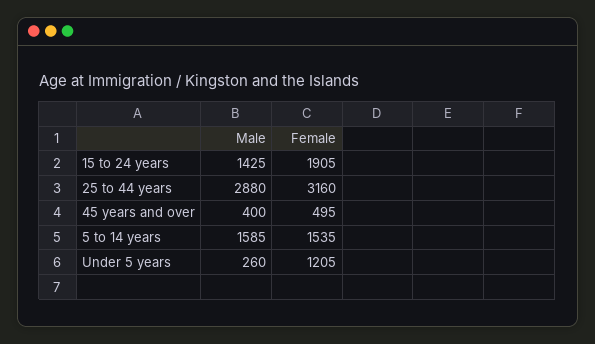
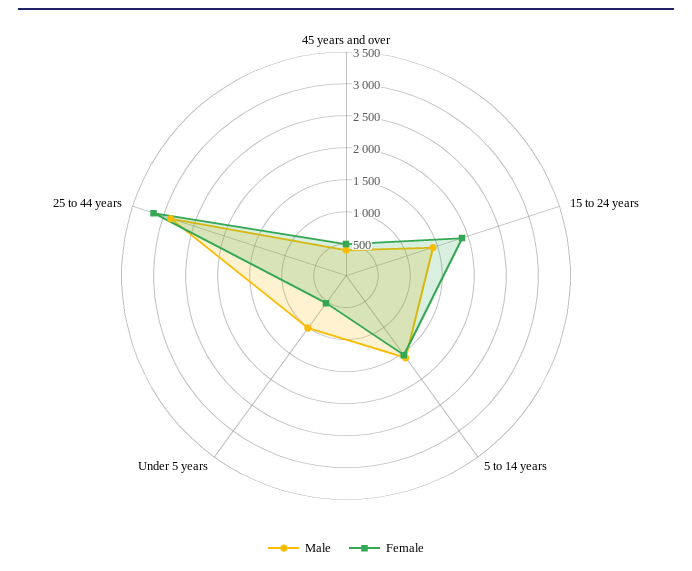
Male, Under 5 years: 260 -> 1000
Female, Under 5 years: 1205 -> 500

